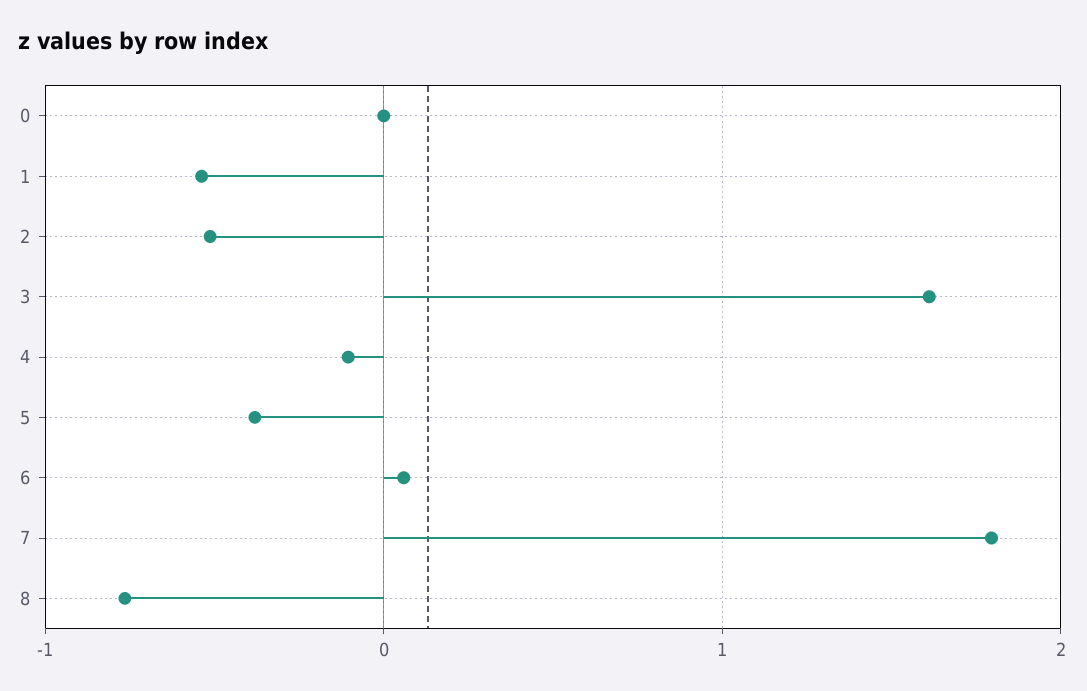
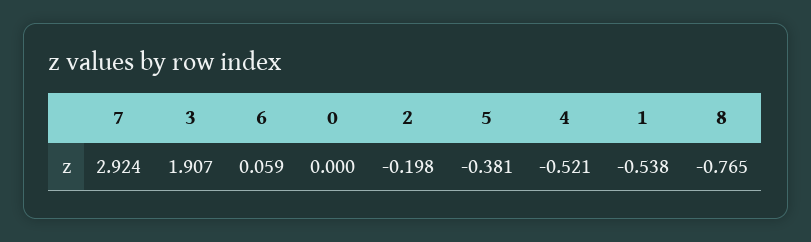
2: -0.5 -> -0.198
3: 1.6 -> 1.907
4: -0.1 -> -0.521
7: 1.8 -> 2.924

